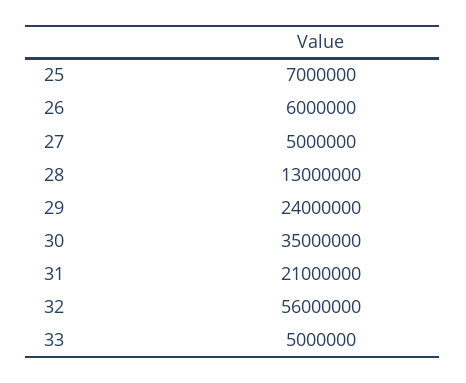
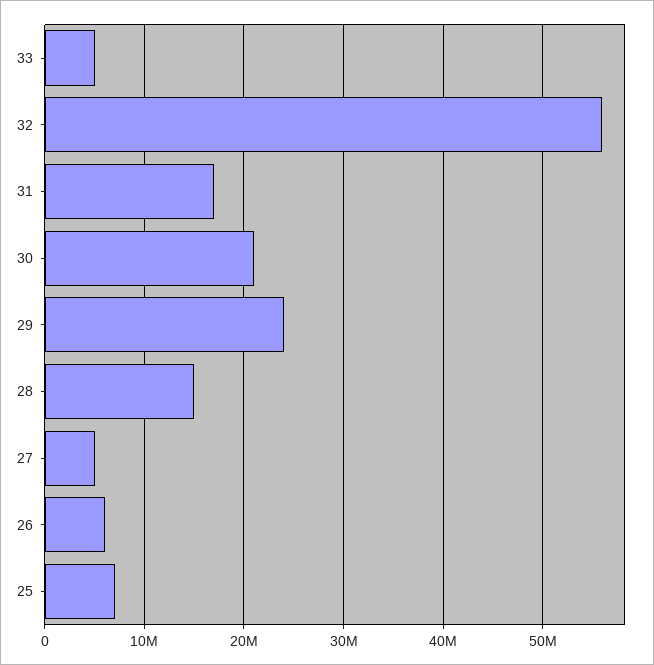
28: 13000000 -> 15000000
30: 35000000 -> 21000000
31: 21000000 -> 17000000

